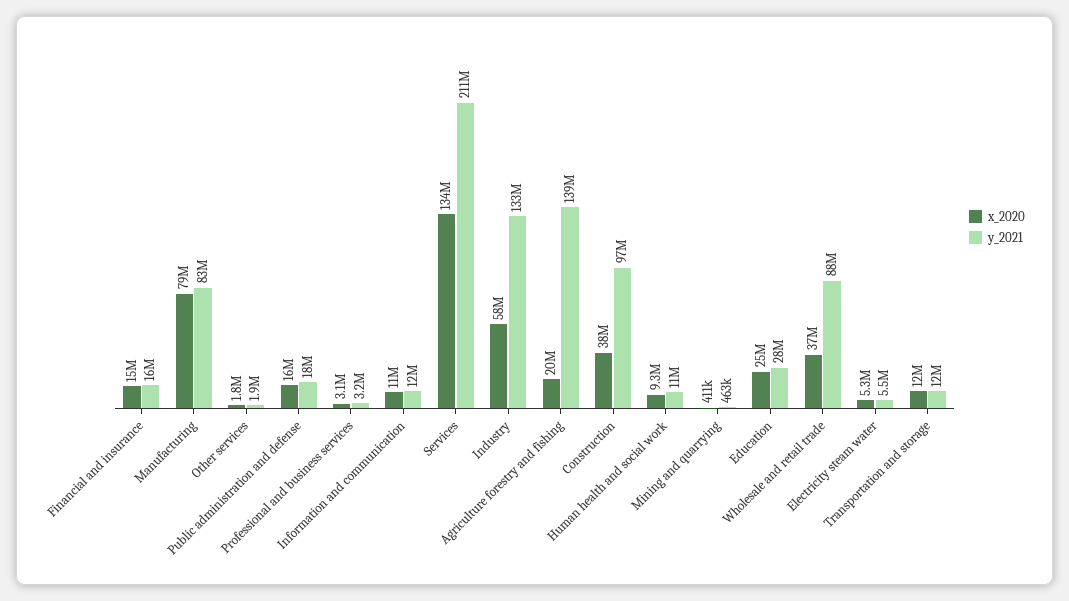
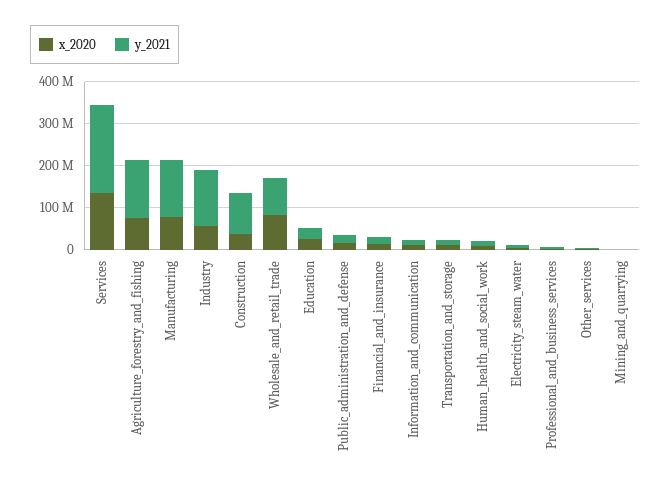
y_2021, Manufacturing: 83000000 -> 140000000
x_2020, Agriculture forestry and fishing: 20000000 -> 80000000
x_2020, Wholesale and retail trade: 37000000 -> 80000000

